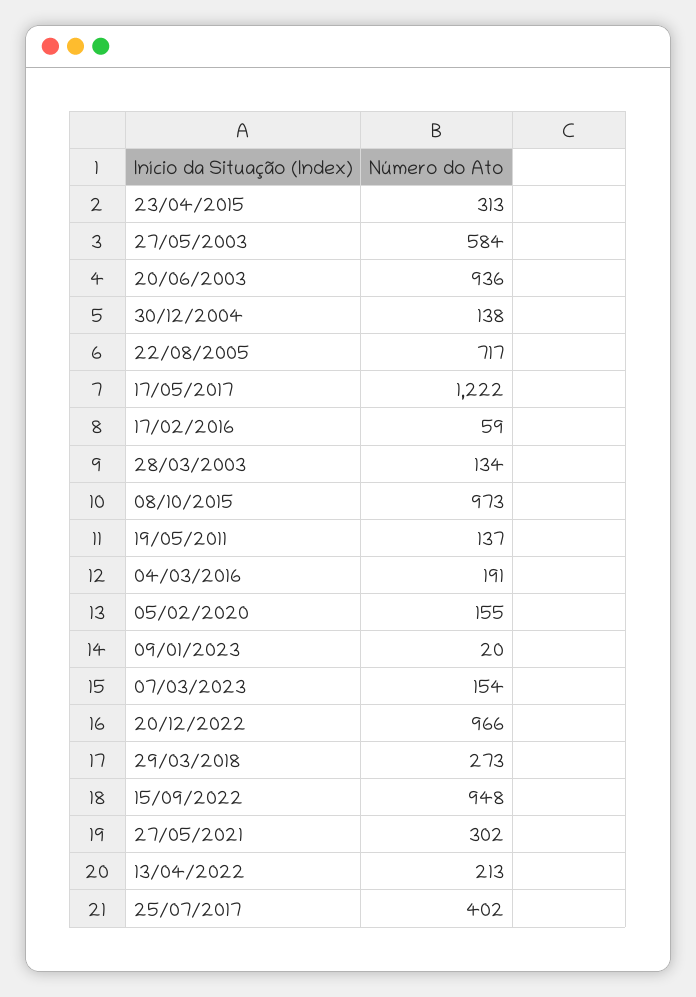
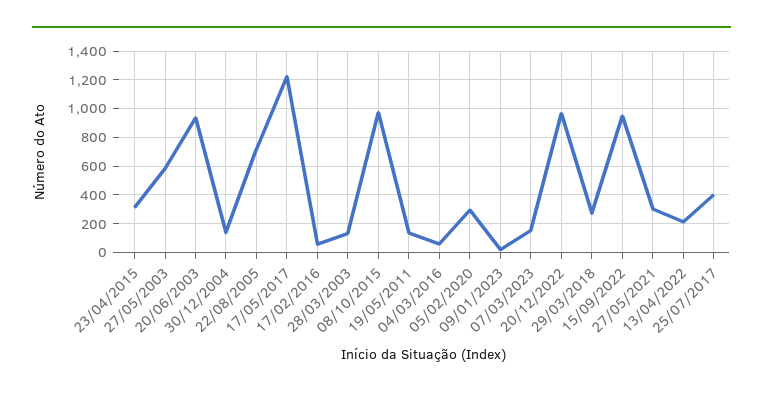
04/03/2016: 191 -> 50
05/02/2020: 155 -> 300

